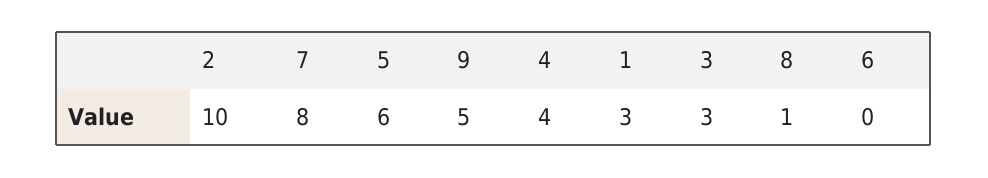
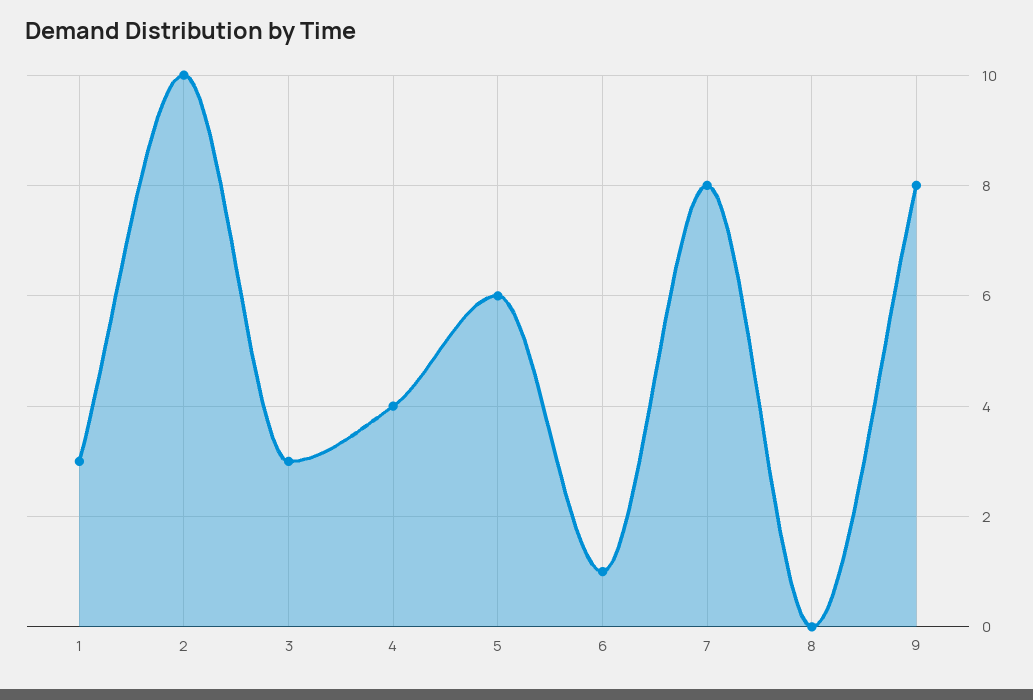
9: 5 -> 8
8: 1 -> 0
6: 0 -> 1

